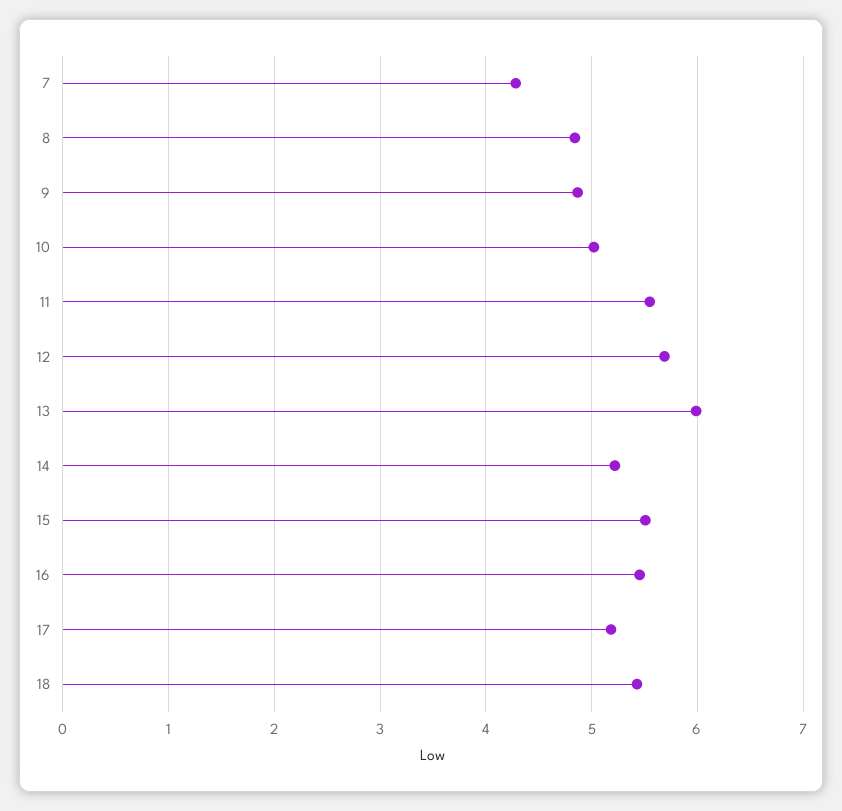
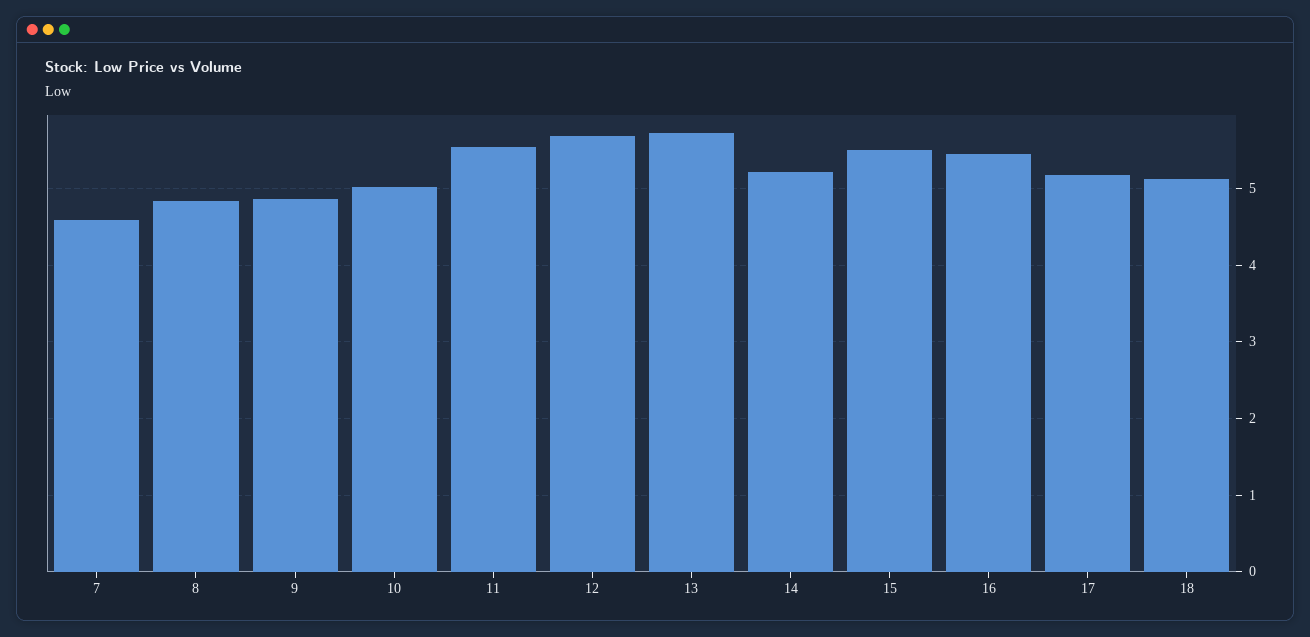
7: 4.3 -> 4.6
13: 6 -> 5.7
18: 5.4 -> 5.1

